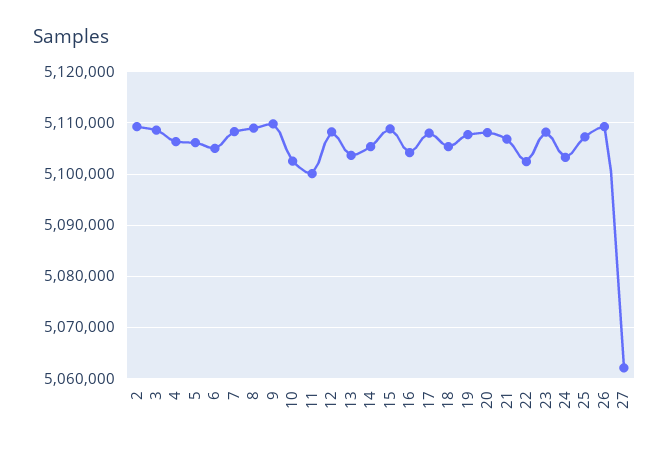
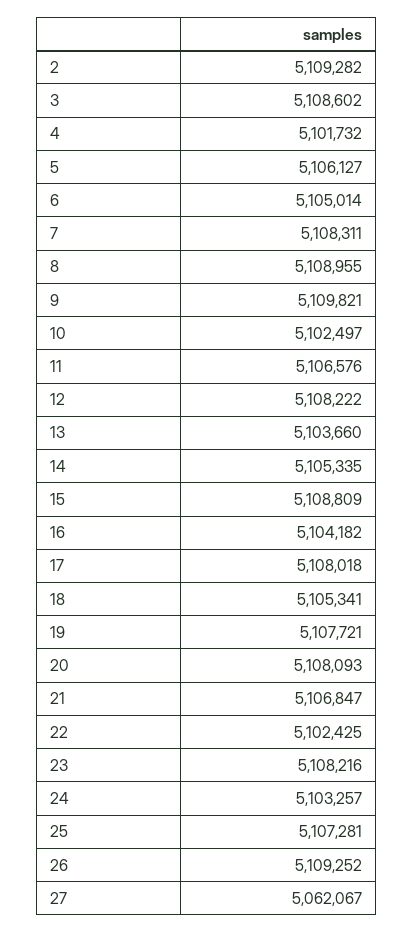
4: 5106000 -> 5101732
11: 5100000 -> 5106576

